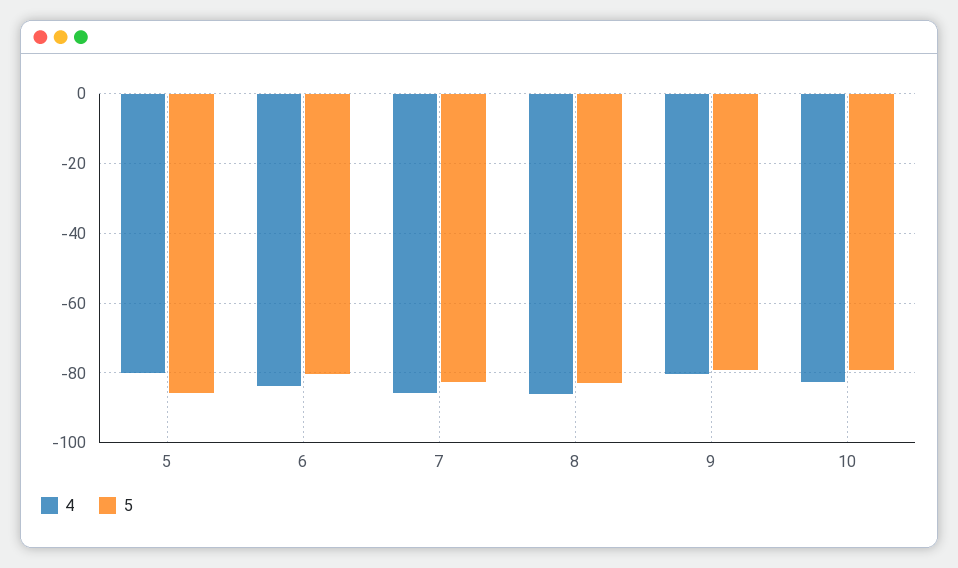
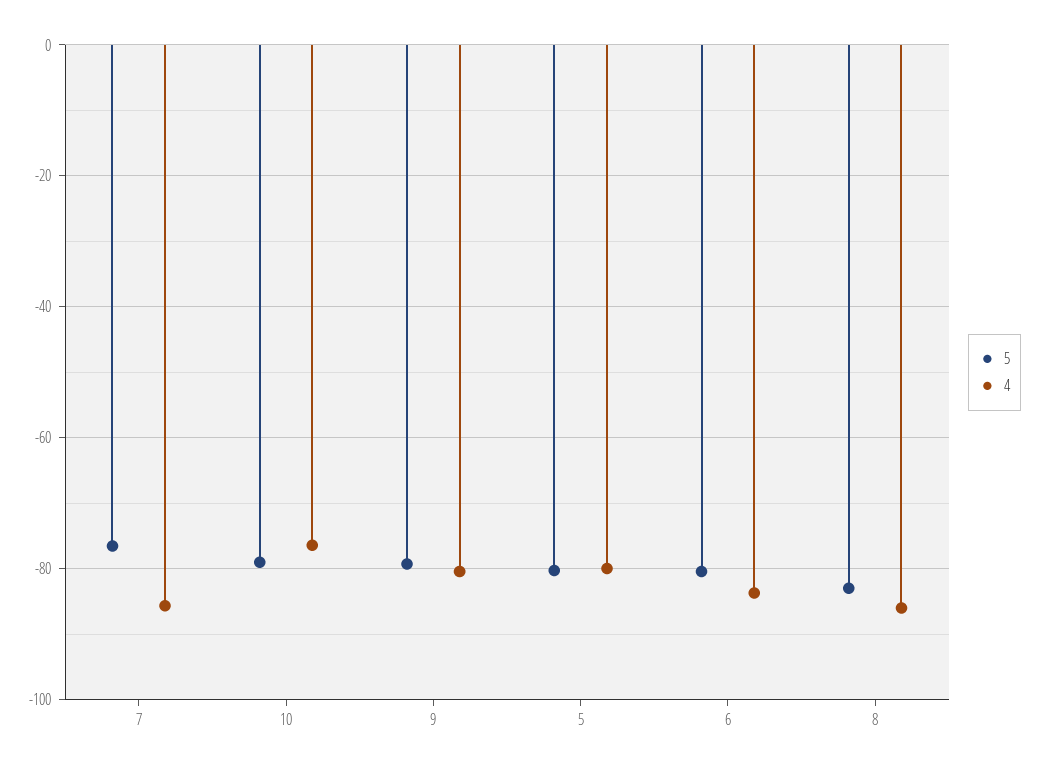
5, 5: -86 -> -80
5, 7: -82 -> -76
4, 10: -82 -> -76

